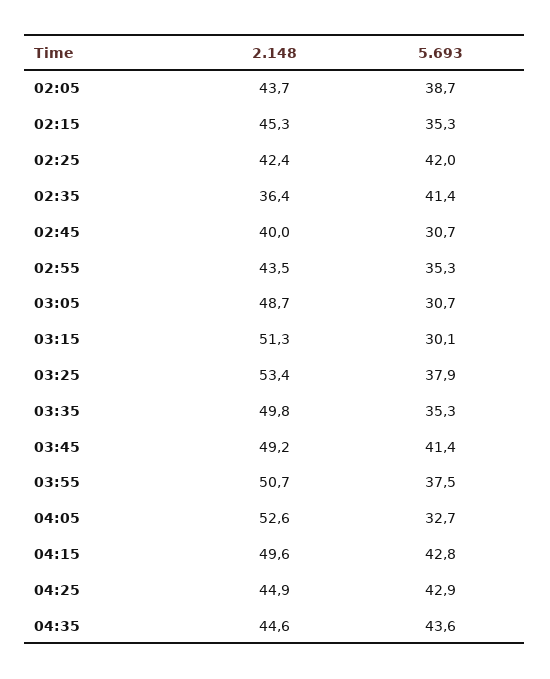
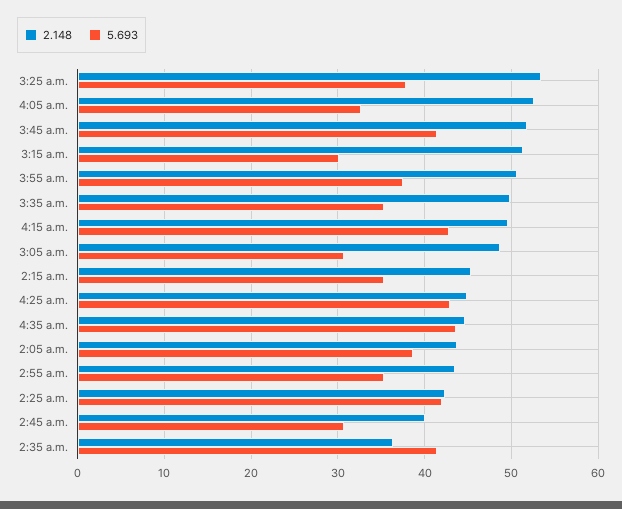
2.148, 03:45: 49.2 -> 52

